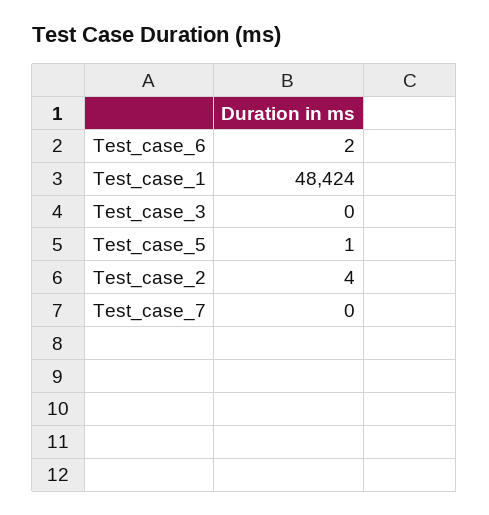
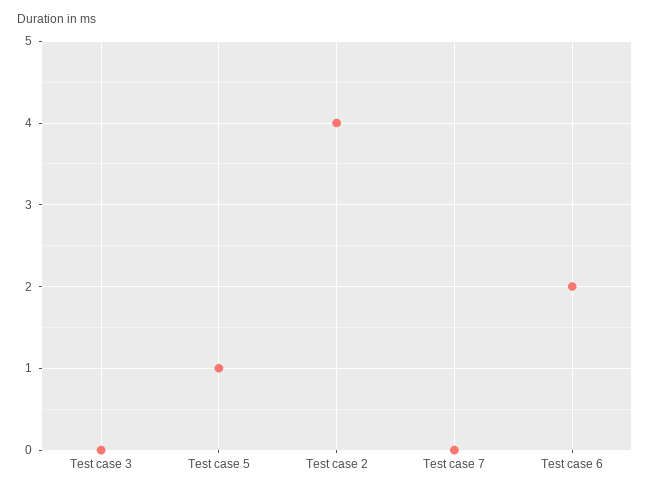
Test_case_1: 48424 -> none

